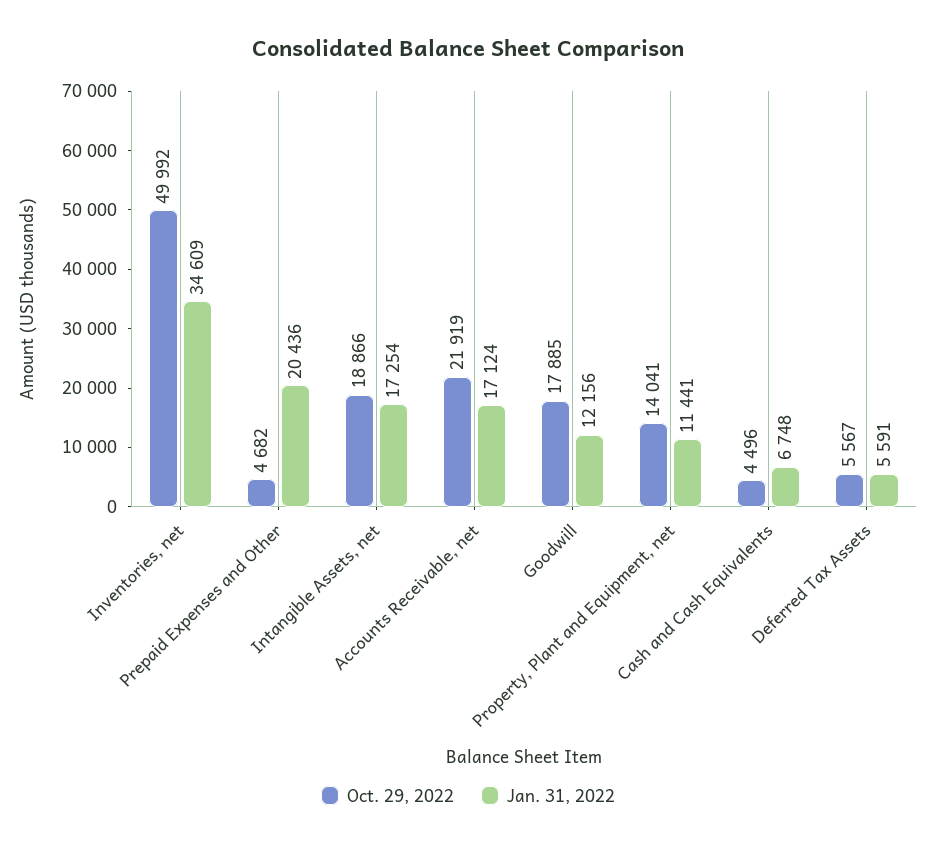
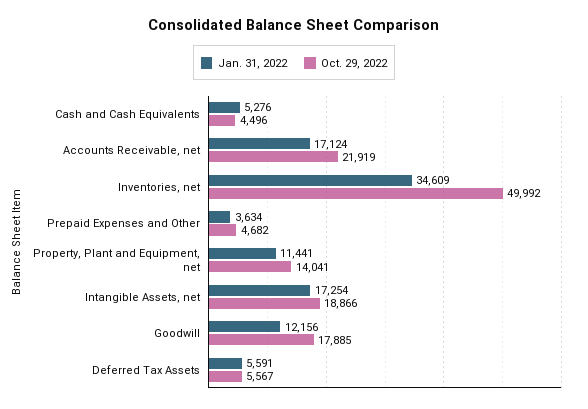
Jan. 31, 2022, Prepaid Expenses and Other: 20436 -> 3634
Jan. 31, 2022, Cash and Cash Equivalents: 6748 -> 5276

